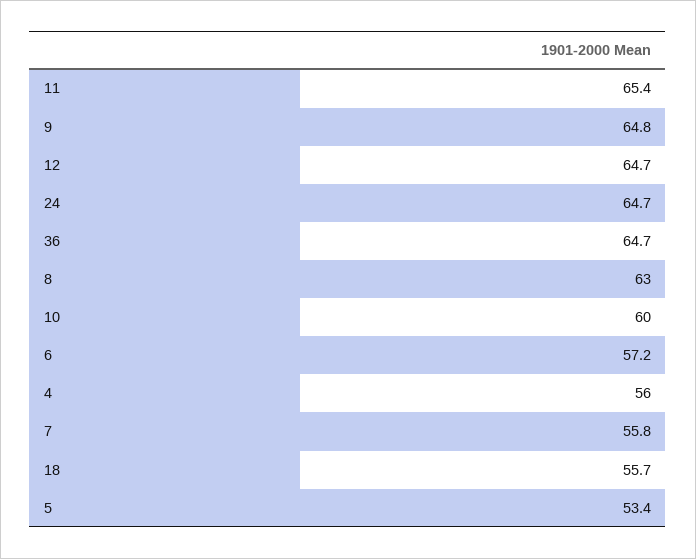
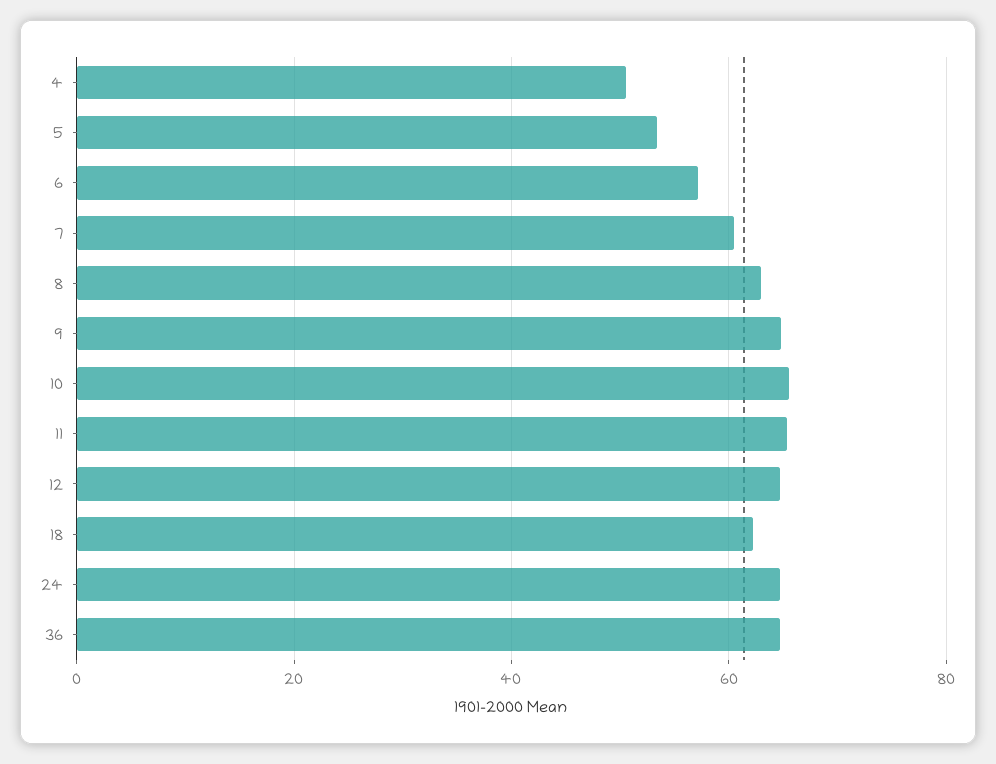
10: 60 -> 66
4: 56 -> 50
7: 55.8 -> 60
18: 55.7 -> 62

